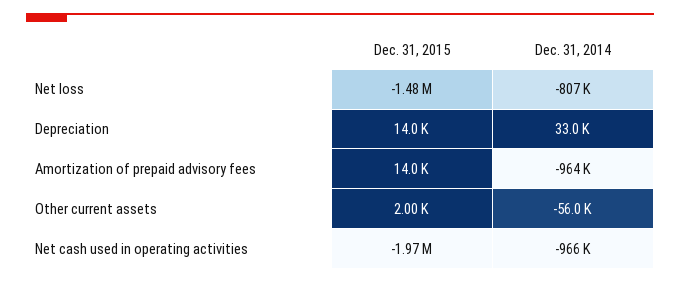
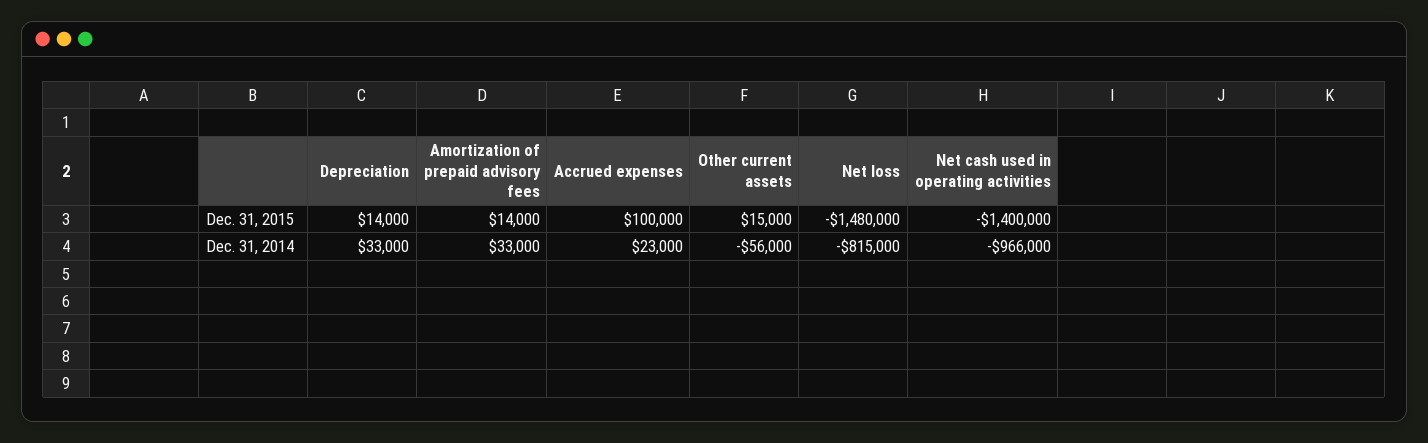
Dec. 31, 2014, Net loss: -807000 -> -815000
Dec. 31, 2014, Amortization of prepaid advisory fees: -964000 -> 33000
Dec. 31, 2015, Other current assets: 2000 -> 15000
Dec. 31, 2015, Net cash used in operating activities: -1970000 -> -1400000
Dec. 31, 2015, Accrued expenses: none -> 100000
Dec. 31, 2014, Accrued expenses: none -> 23000

